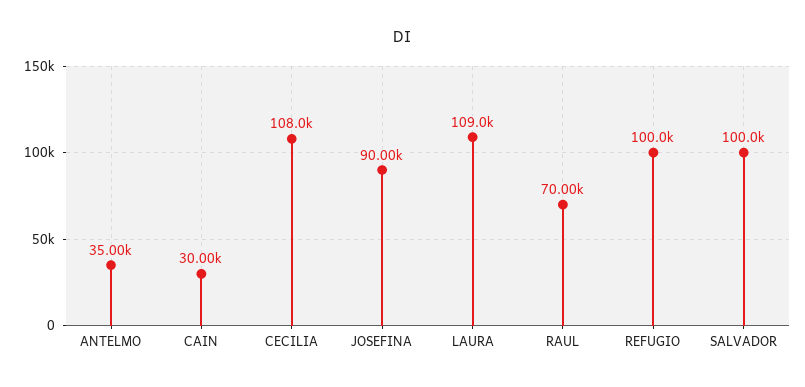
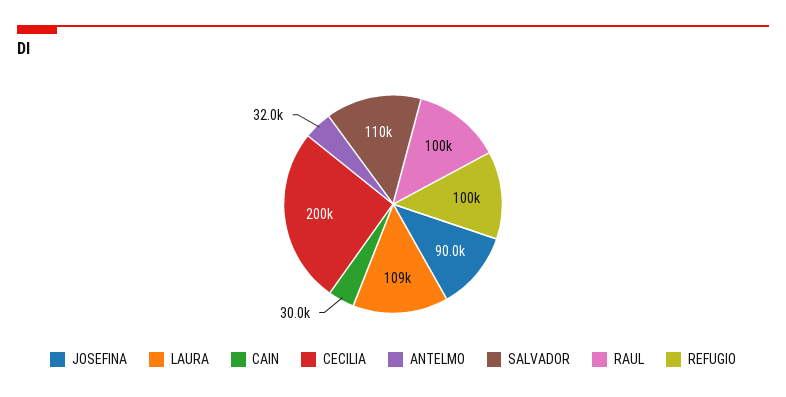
ANTELMO: 35000 -> 32000
CECILIA: 108000 -> 200000
RAUL: 70000 -> 100000
SALVADOR: 100000 -> 110000

